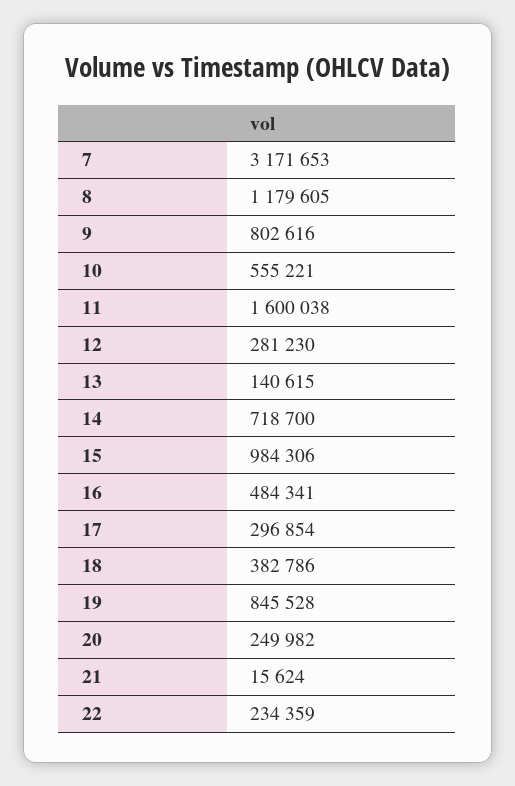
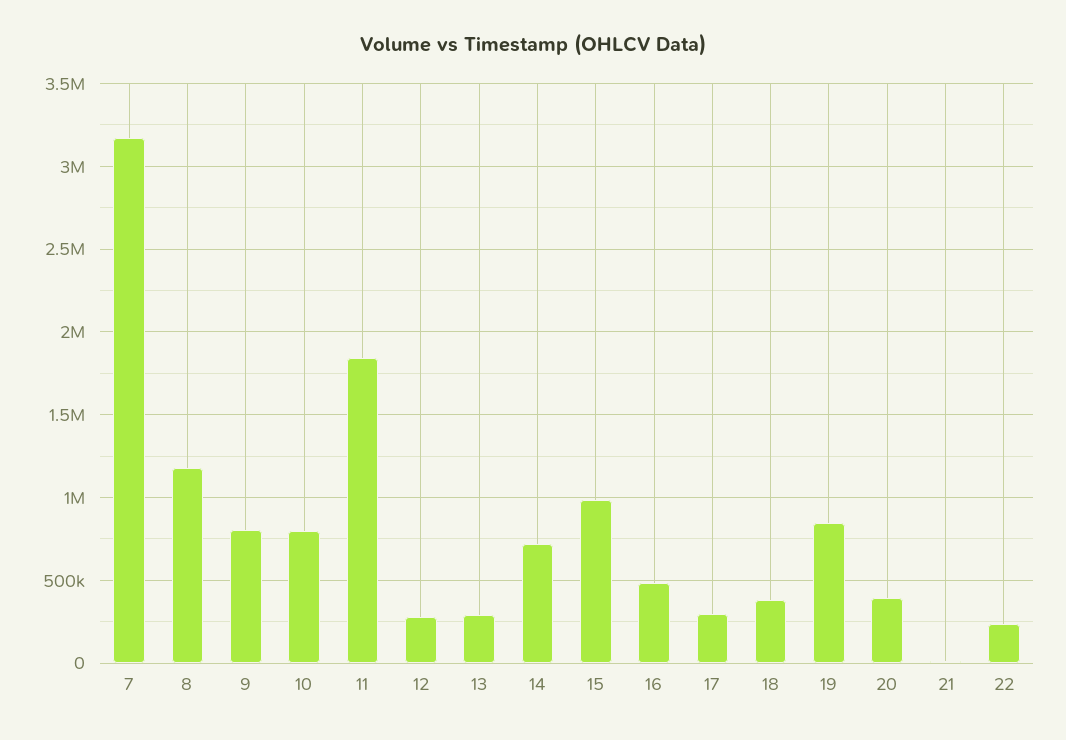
10: 555221 -> 800000
11: 1600038 -> 1850000
13: 140615 -> 300000
20: 249982 -> 400000

